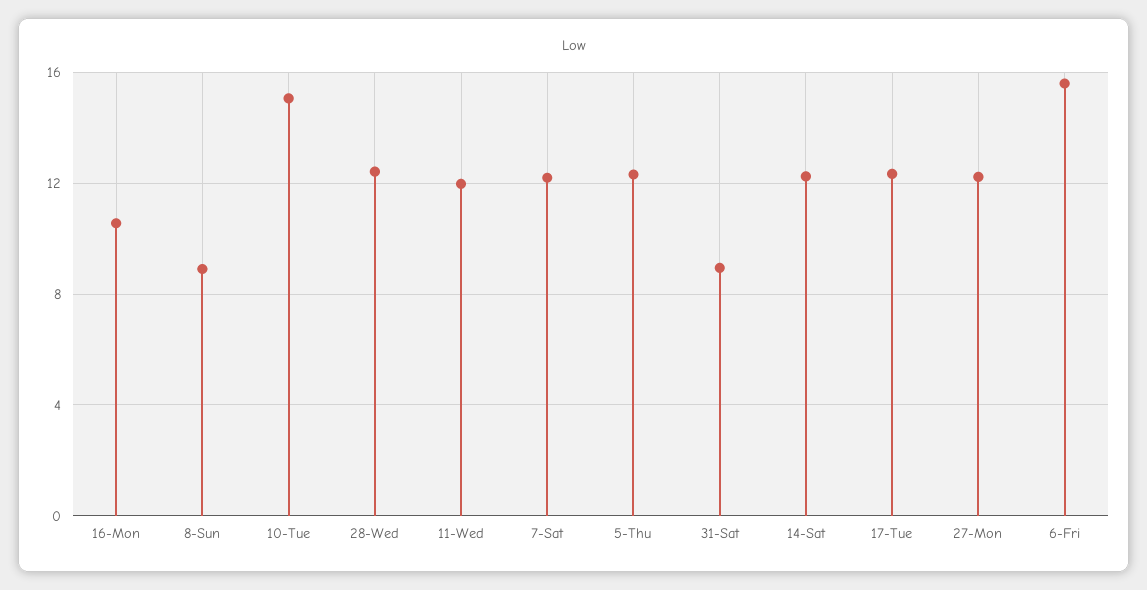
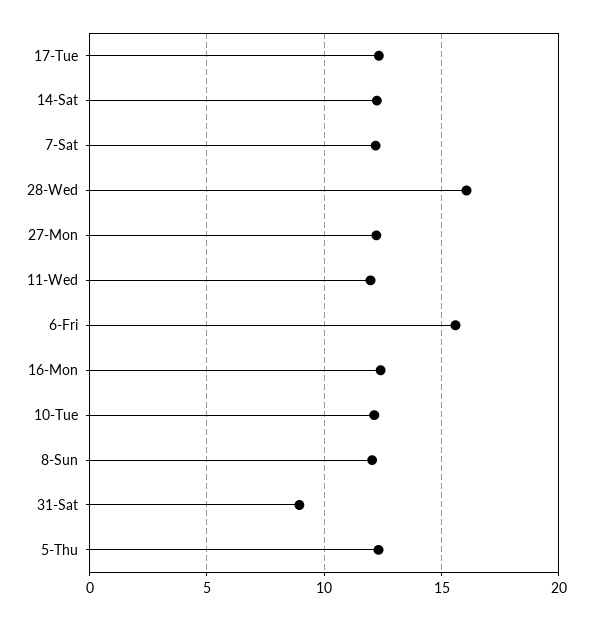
16-Mon: 10.5 -> 12.5
8-Sun: 9 -> 12
10-Tue: 15 -> 12
28-Wed: 12.5 -> 16

